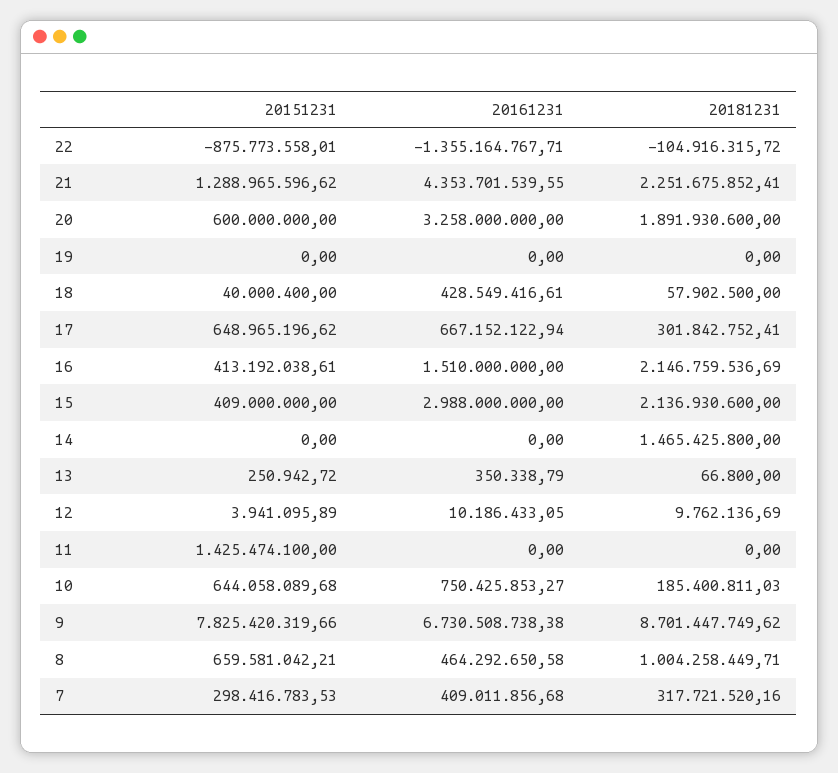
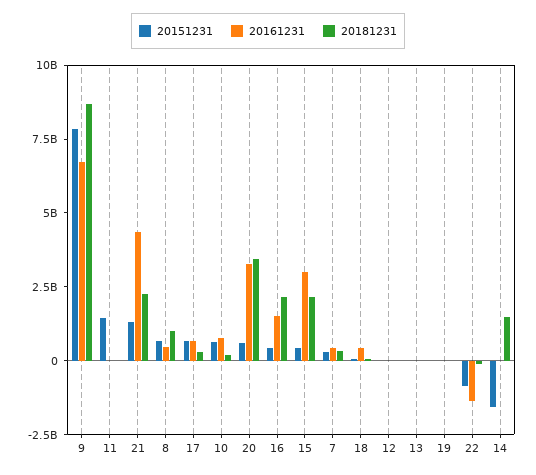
20181231, 20: 1891930600 -> 3500000000
20151231, 14: 0 -> -1500000000

